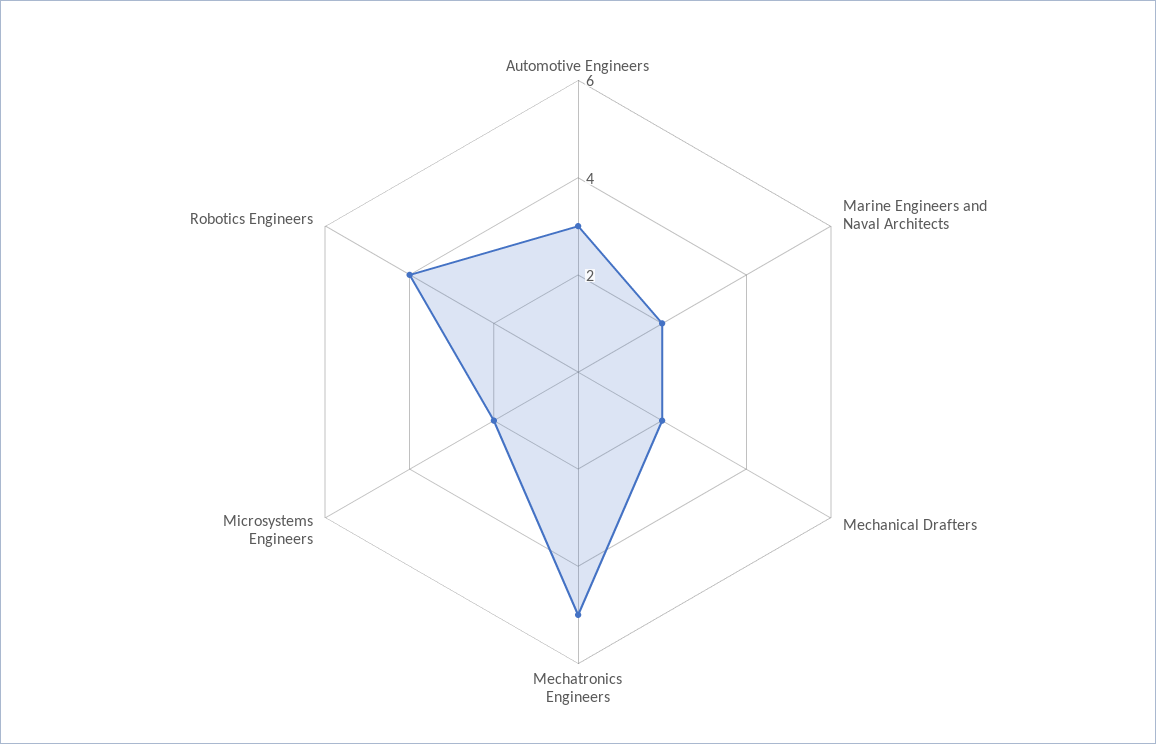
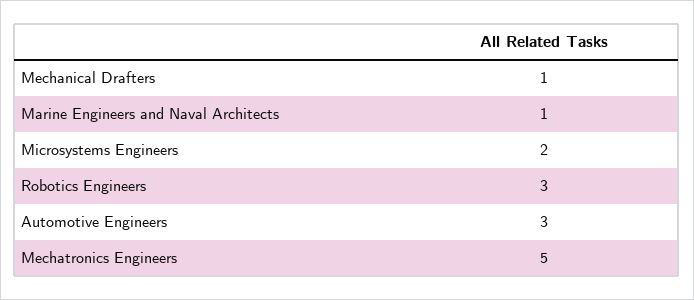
Marine Engineers and Naval Architects: 2 -> 1
Mechanical Drafters: 2 -> 1
Robotics Engineers: 4 -> 3

